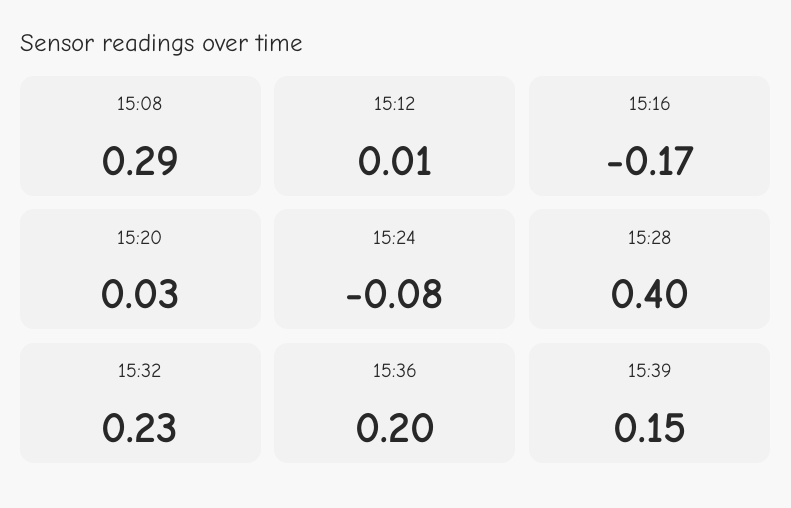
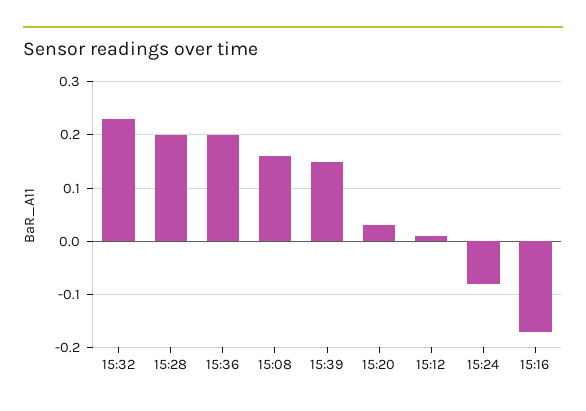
15:08: 0.29 -> 0.15
15:28: 0.4 -> 0.2

